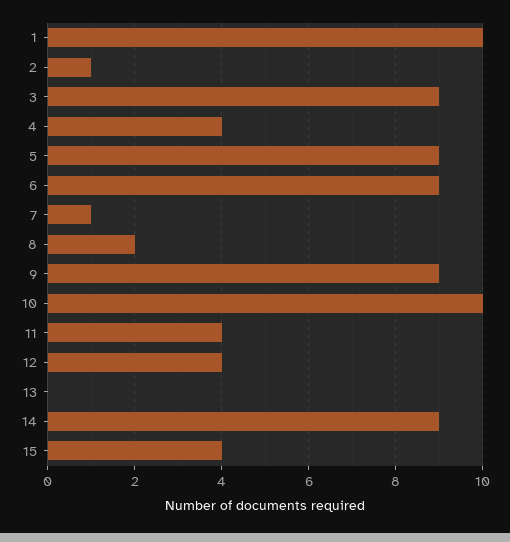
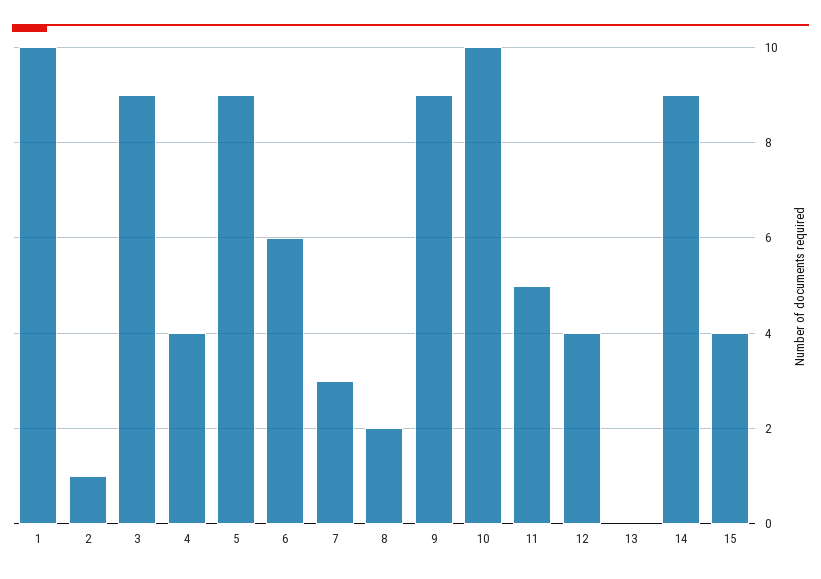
6: 9 -> 6
7: 1 -> 3
11: 4 -> 5

